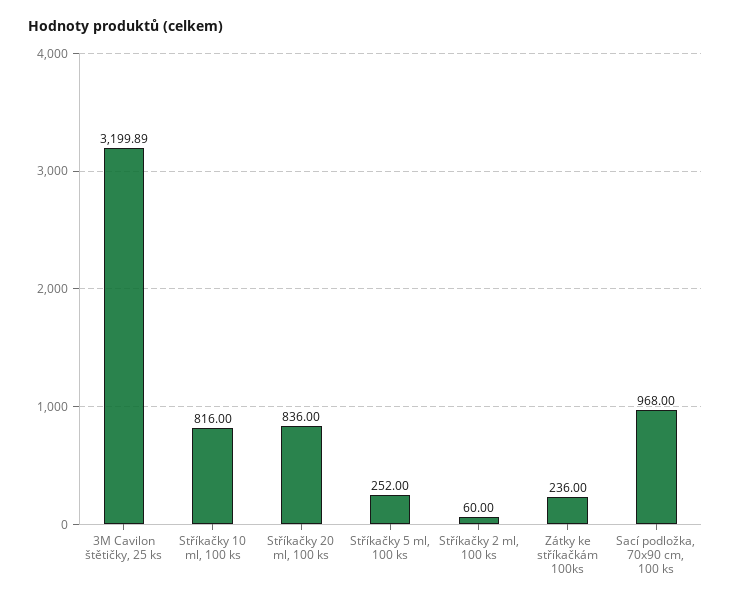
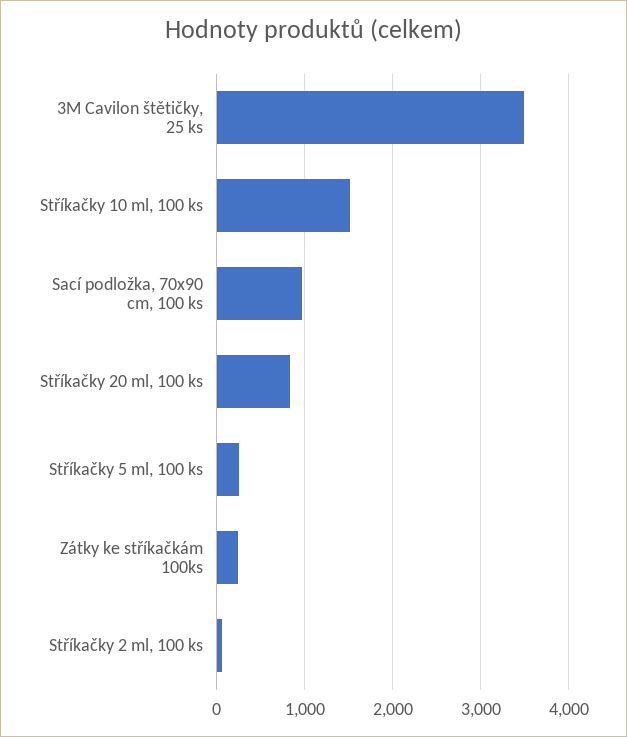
3M Cavilon štětičky, 25 ks: 3199.89 -> 3500
Stříkačky 10 ml, 100 ks: 816 -> 1500

